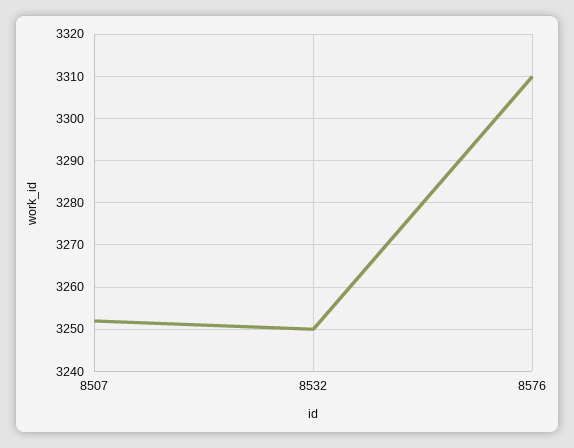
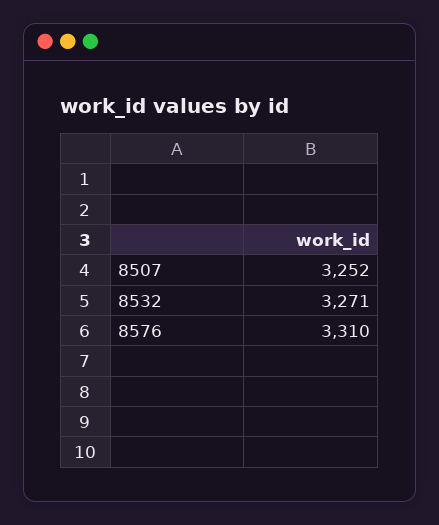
8532: 3250 -> 3271

